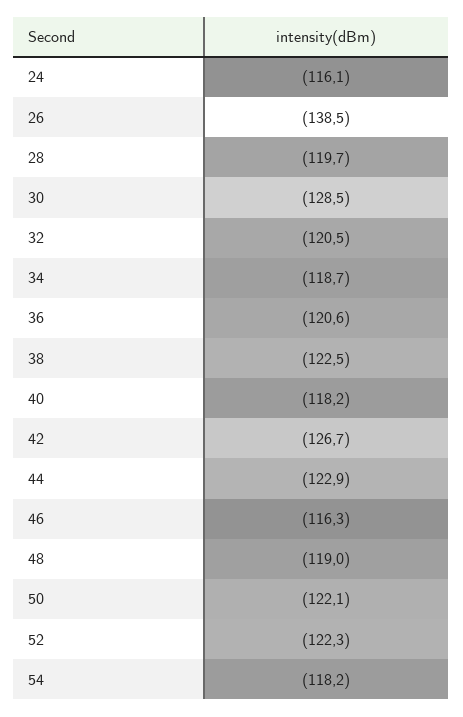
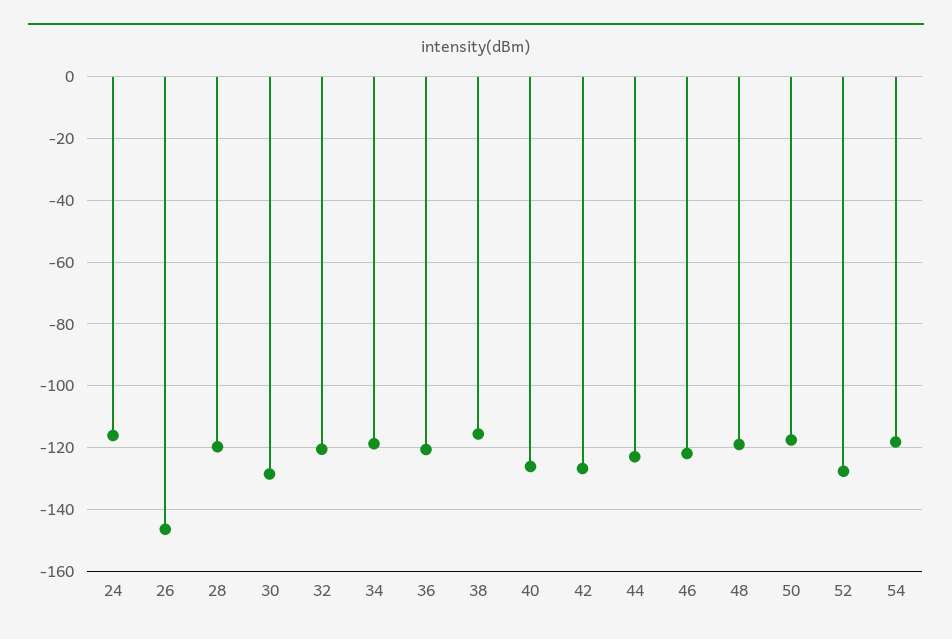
26: -138.5 -> -146
38: -122.5 -> -116
40: -118.2 -> -126
46: -116.3 -> -122
50: -122.1 -> -118
52: -122.3 -> -128

